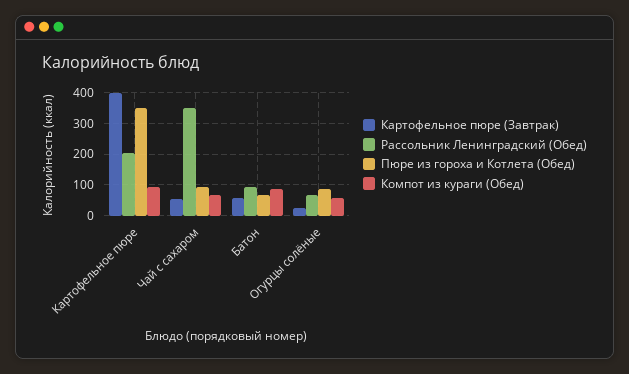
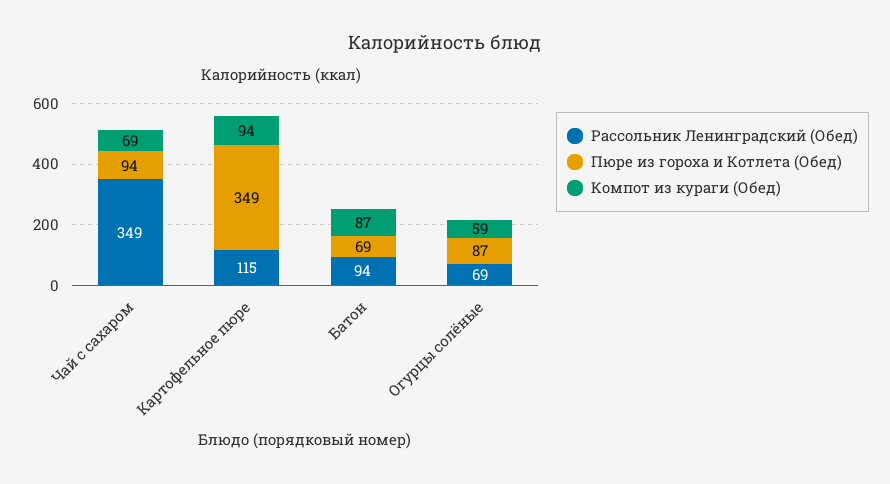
Картофельное пюре (Завтрак), Картофельное пюре: 400 -> none
Рассольник Ленинградский (Обед), Картофельное пюре: 200 -> 115
Картофельное пюре (Завтрак), Чай с сахаром: 60 -> none
Картофельное пюре (Завтрак), Батон: 60 -> none
Картофельное пюре (Завтрак), Огурцы солёные: 20 -> none

